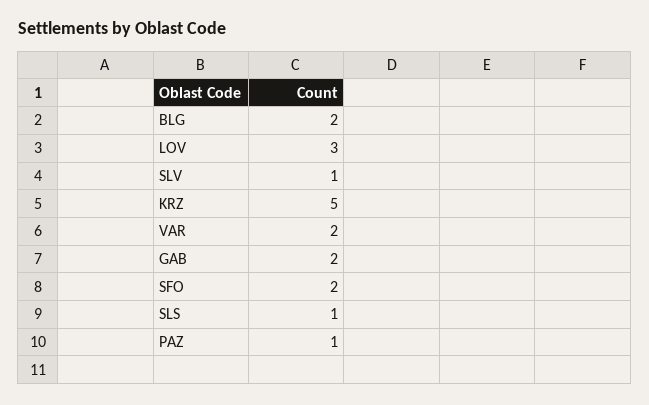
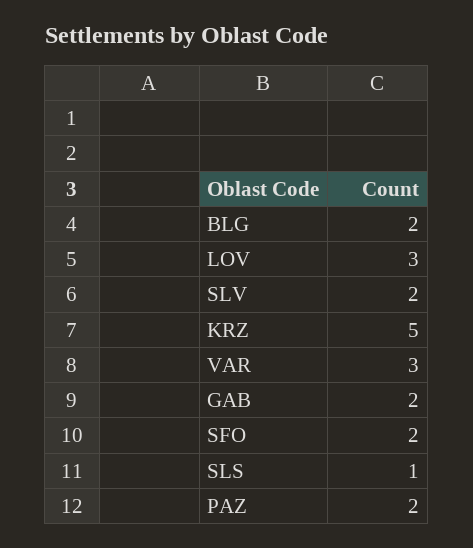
SLV: 1 -> 2
VAR: 2 -> 3
PAZ: 1 -> 2

